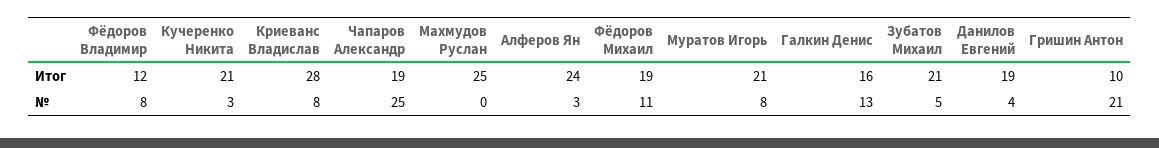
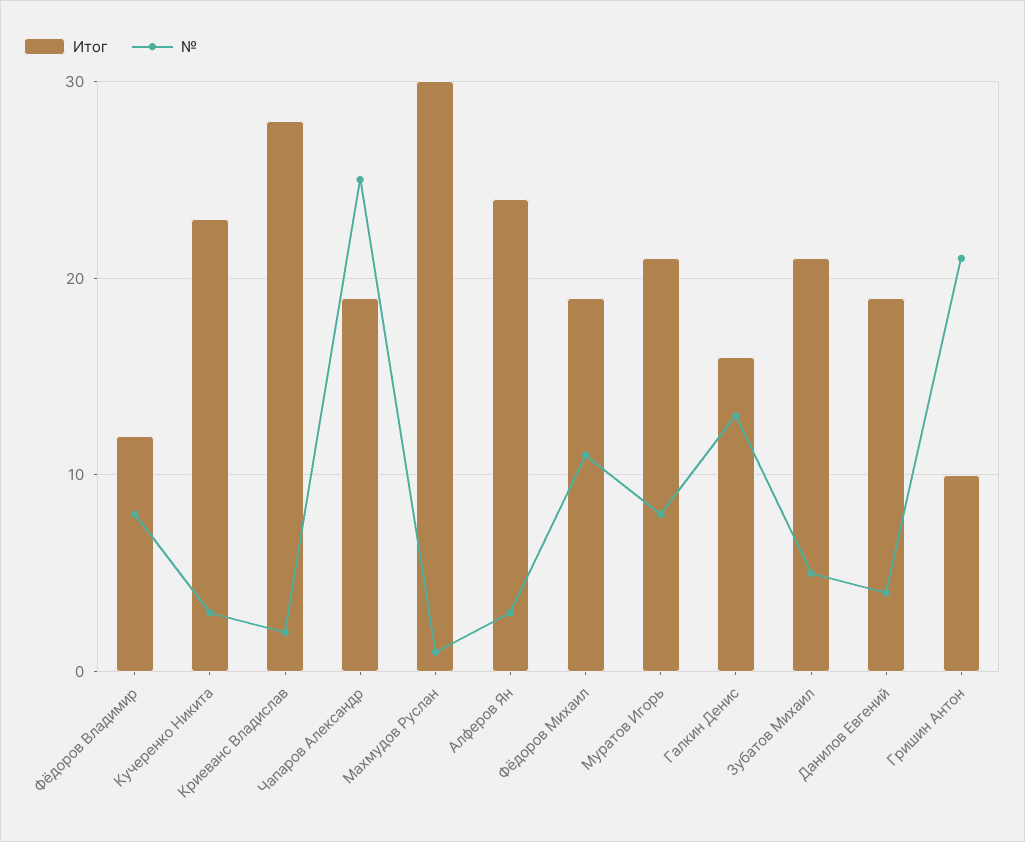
Итог, Кучеренко Никита: 21 -> 23
Итог, Махмудов Руслан: 25 -> 30
№, Криеванс Владислав: 8 -> 2
№, Махмудов Руслан: 0 -> 1

